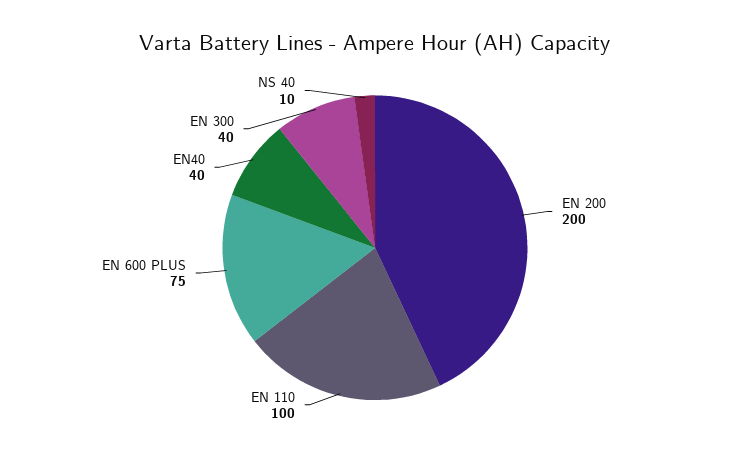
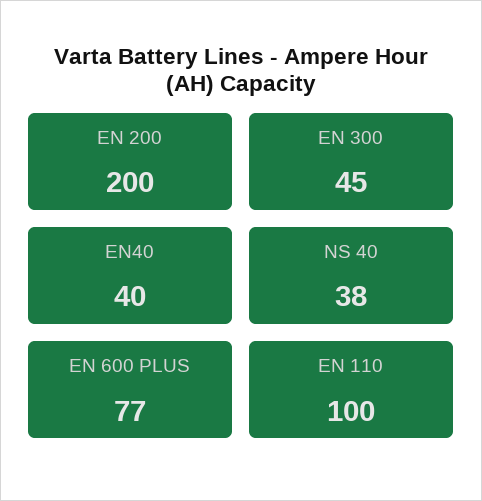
EN 600 PLUS: 75 -> 77
EN 300: 40 -> 45
NS 40: 10 -> 38

